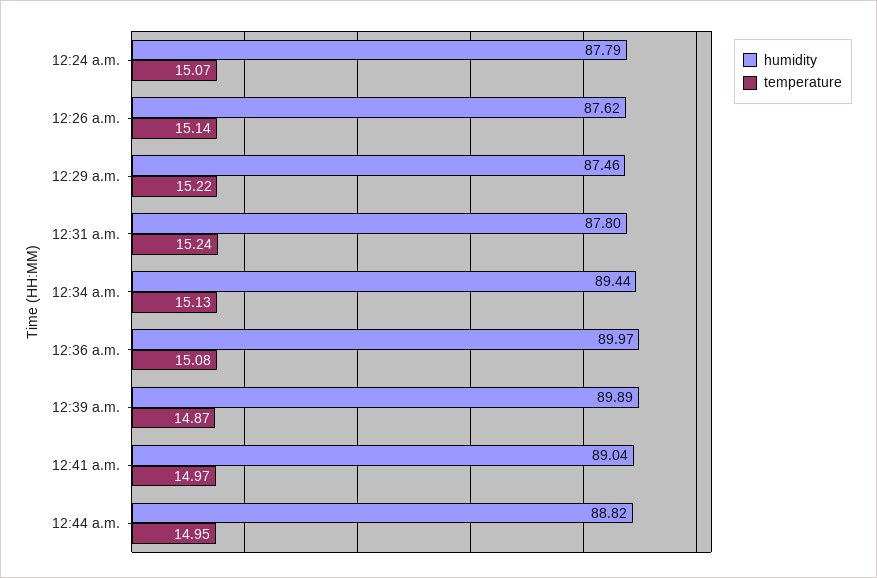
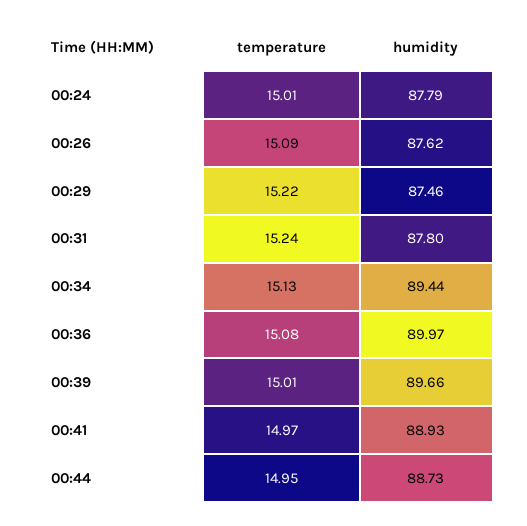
temperature, 12:24 a.m.: 15.07 -> 15.01
temperature, 12:26 a.m.: 15.14 -> 15.09
humidity, 12:39 a.m.: 89.89 -> 89.66
temperature, 12:39 a.m.: 14.87 -> 15.01
humidity, 12:41 a.m.: 89.04 -> 88.93
humidity, 12:44 a.m.: 88.82 -> 88.73

